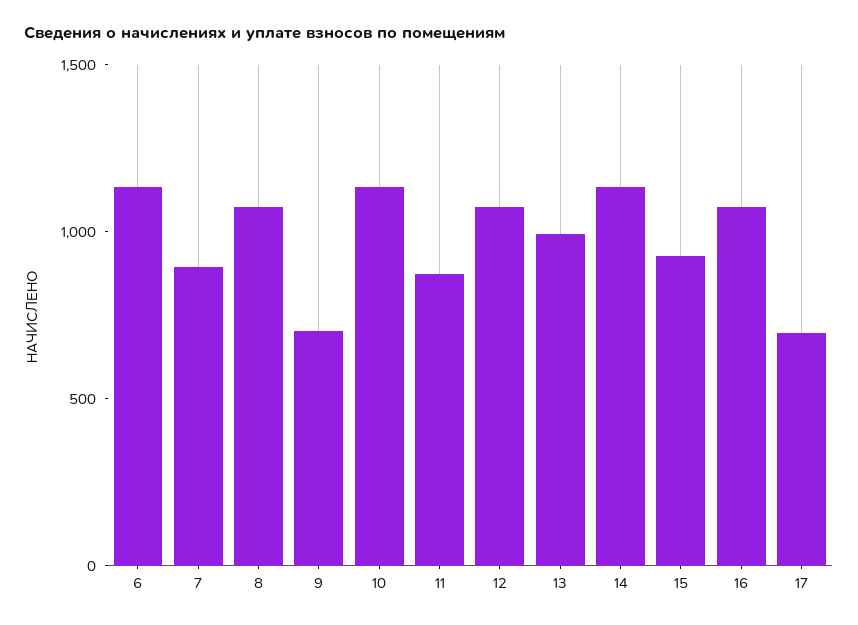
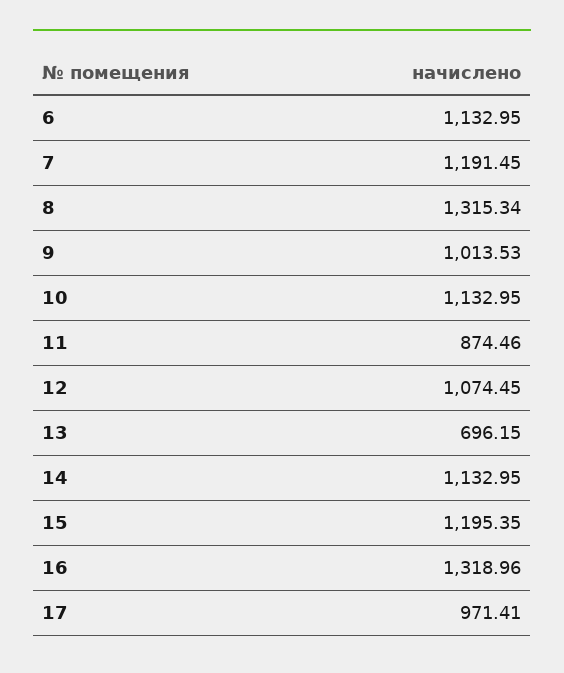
7: 900 -> 1191.45
8: 1100 -> 1315.34
9: 700 -> 1013.53
13: 1000 -> 696.15
15: 900 -> 1195.35
16: 1100 -> 1318.96
17: 700 -> 971.41

